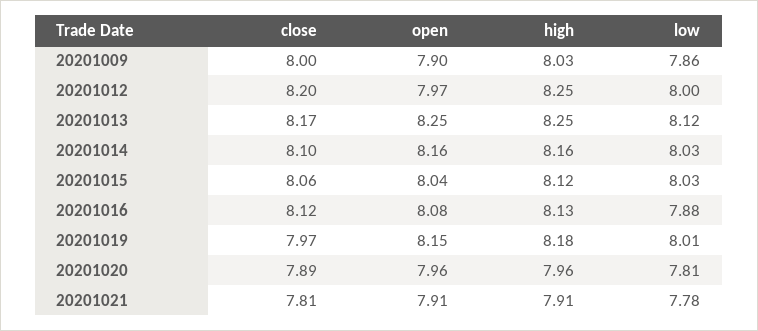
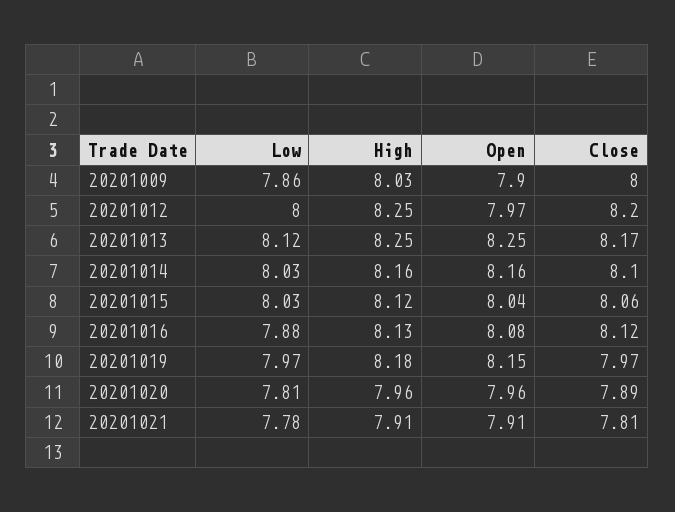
low, 20201019: 8.01 -> 7.97

